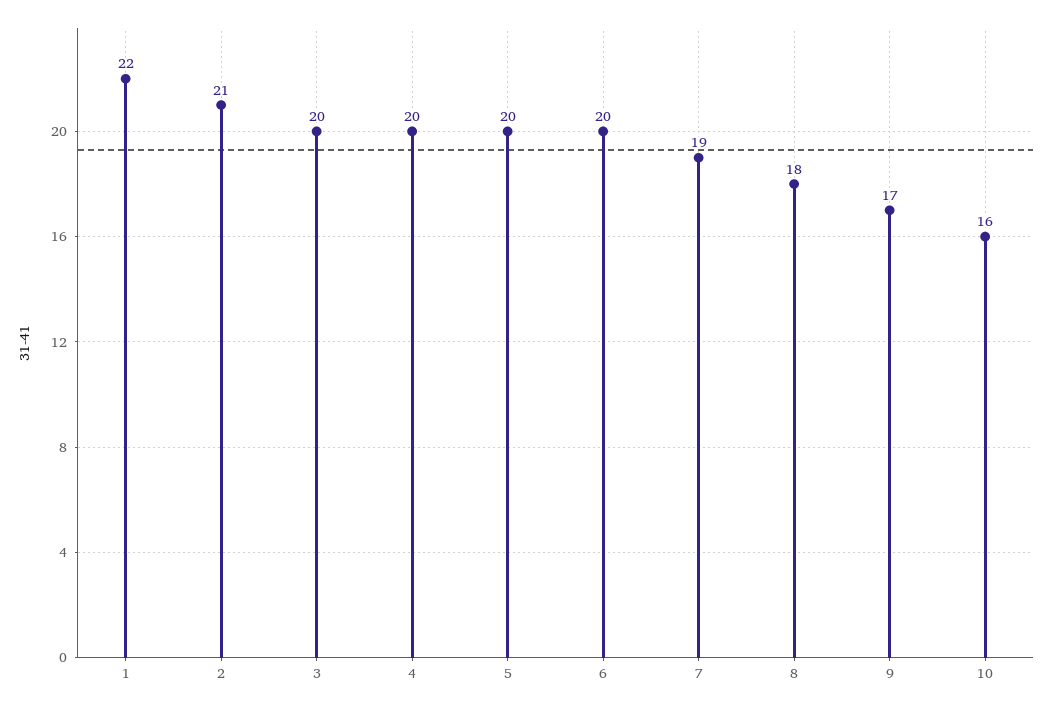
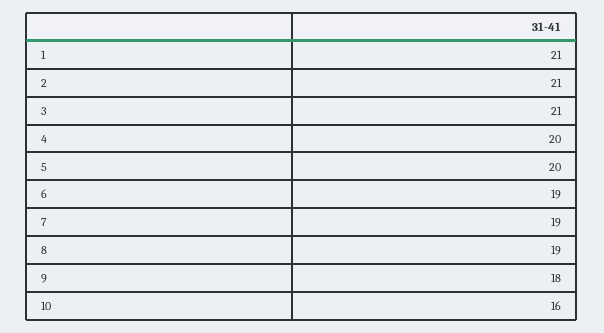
1: 22 -> 21
3: 20 -> 21
6: 20 -> 19
8: 18 -> 19
9: 17 -> 18

